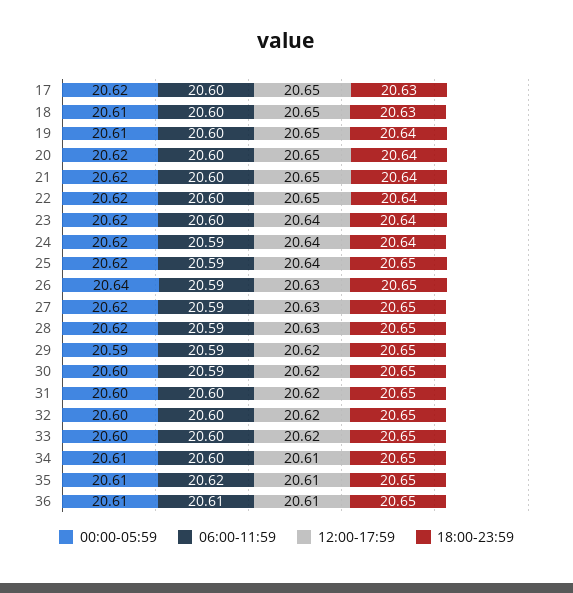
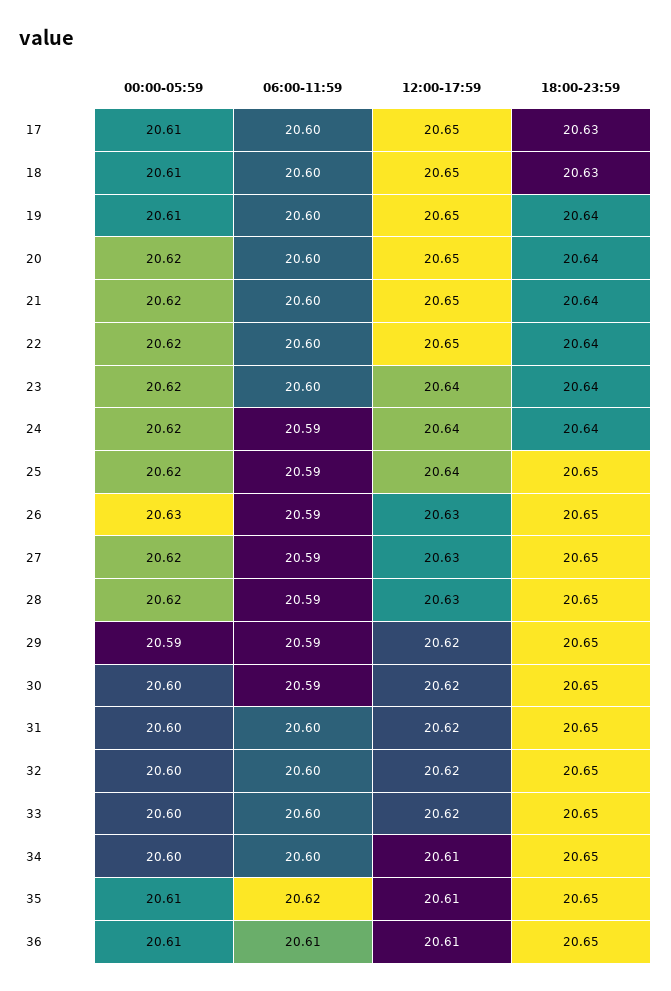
00:00-05:59, 17: 20.62 -> 20.61
00:00-05:59, 26: 20.64 -> 20.63
00:00-05:59, 34: 20.61 -> 20.6

